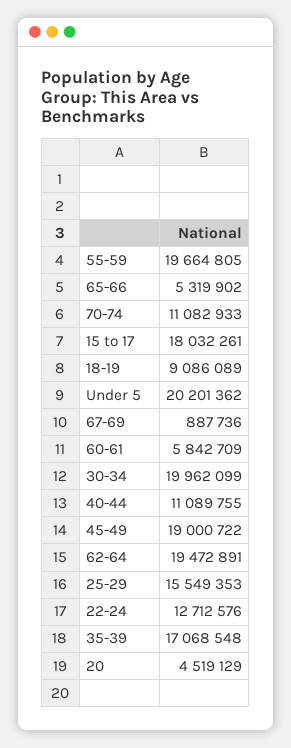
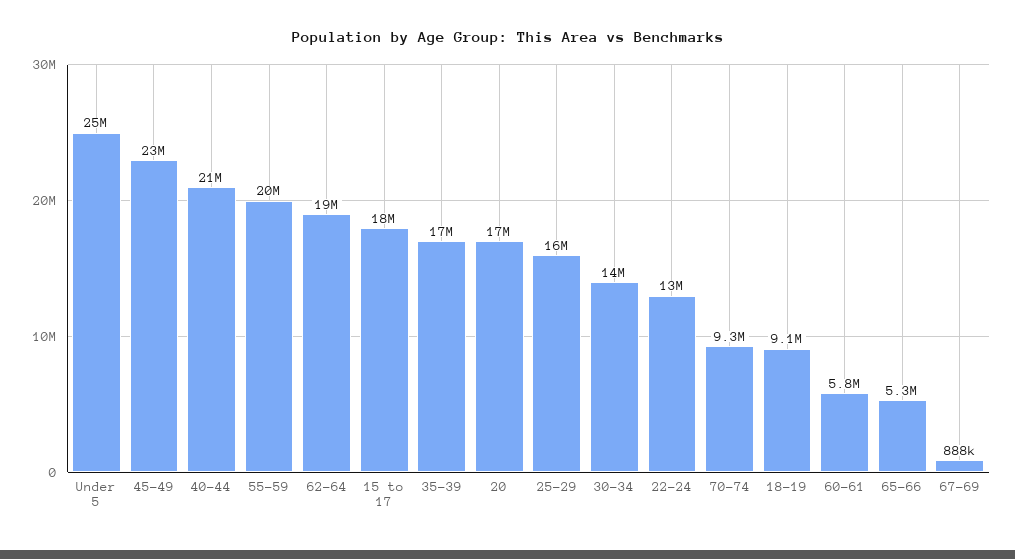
70-74: 11082933 -> 9300000
Under 5: 20201362 -> 25000000
30-34: 19962099 -> 14000000
40-44: 11089755 -> 21000000
45-49: 19000722 -> 23000000
20: 4519129 -> 17000000

